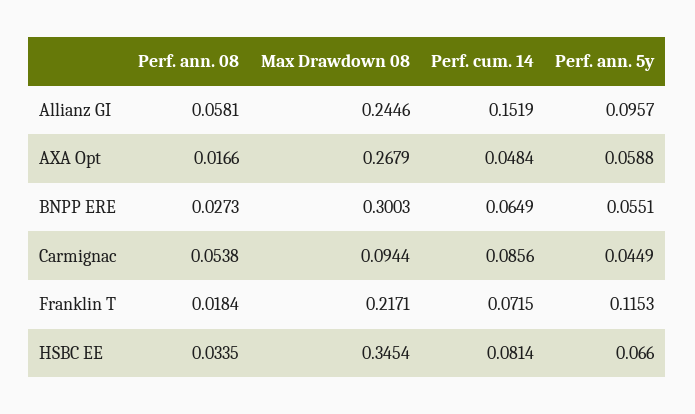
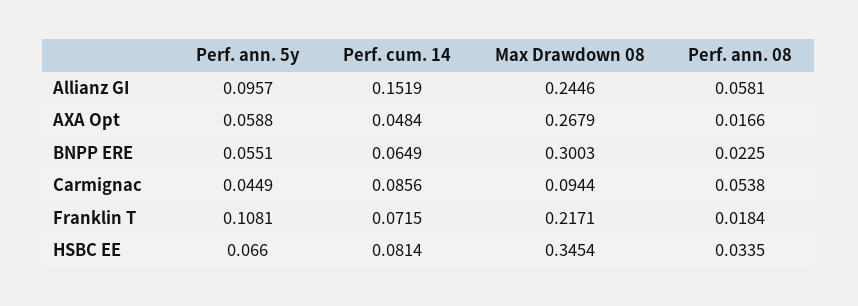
Perf. ann. 08, BNPP ERE: 0.0273 -> 0.0225
Perf. ann. 5y, Franklin T: 0.1153 -> 0.1081

